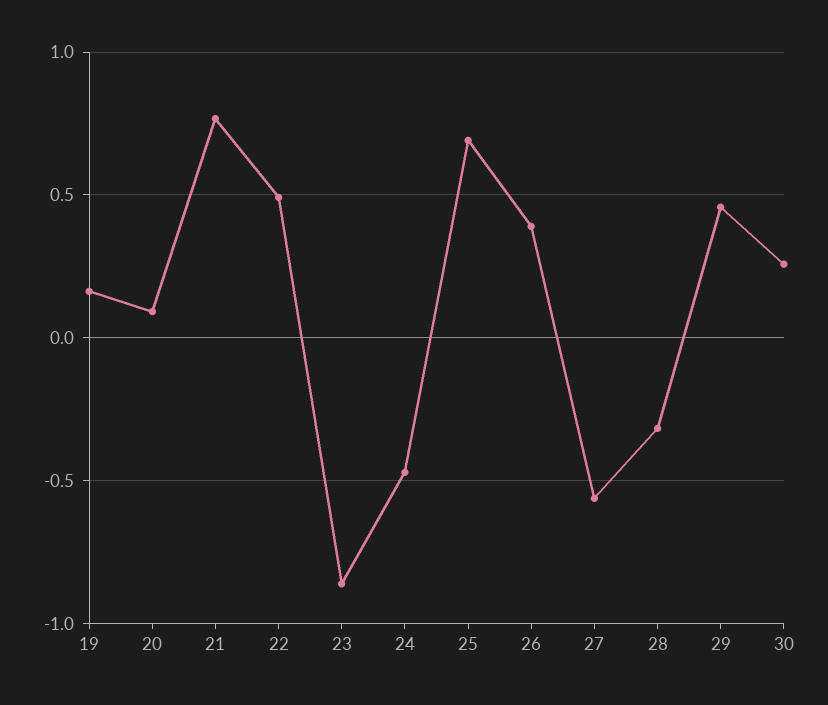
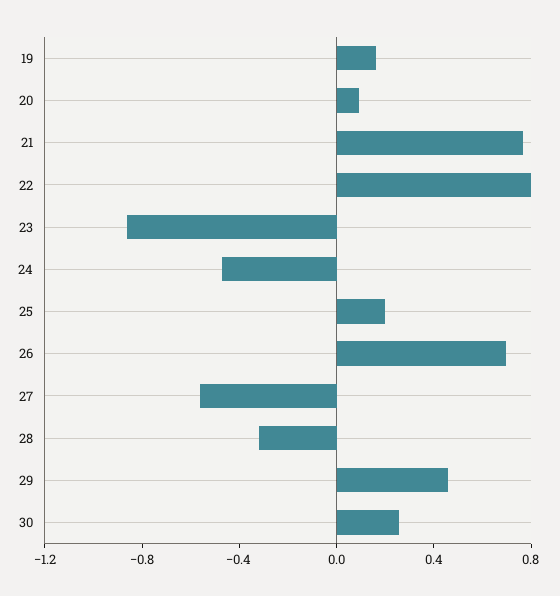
22: 0.5 -> 0.8
25: 0.7 -> 0.2
26: 0.4 -> 0.7

